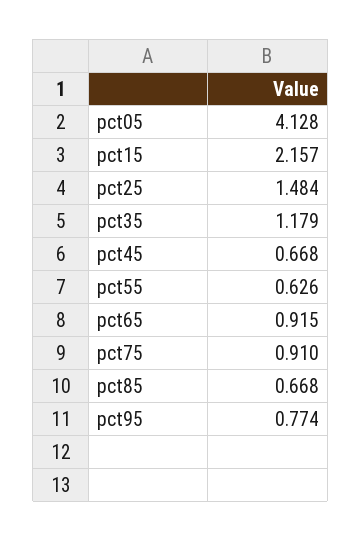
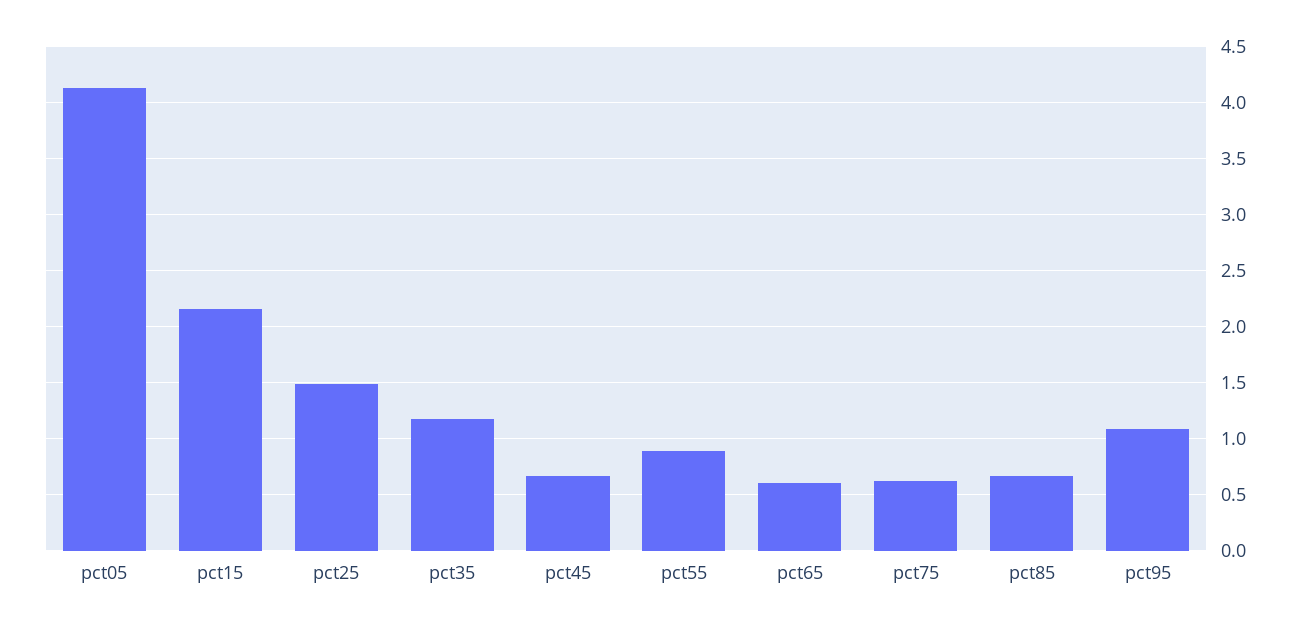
pct55: 0.626 -> 0.9
pct65: 0.915 -> 0.6
pct75: 0.91 -> 0.6
pct95: 0.774 -> 1.1

